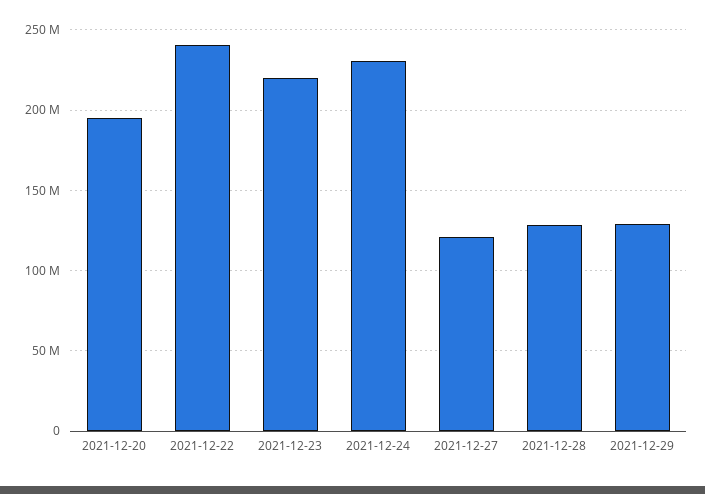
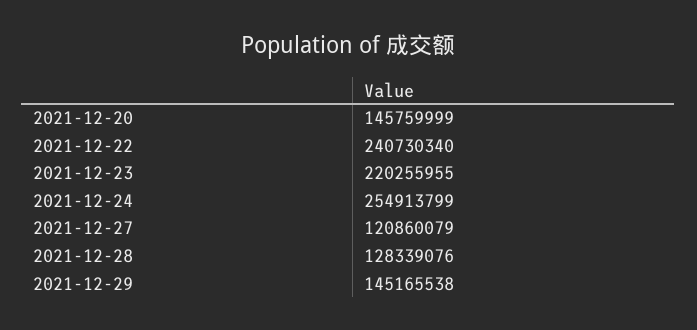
2021-12-20: 195000000 -> 145759999
2021-12-24: 230000000 -> 254913799
2021-12-29: 130000000 -> 145165538

